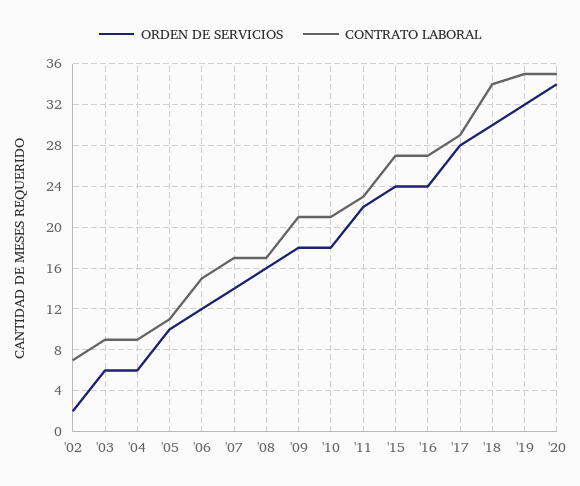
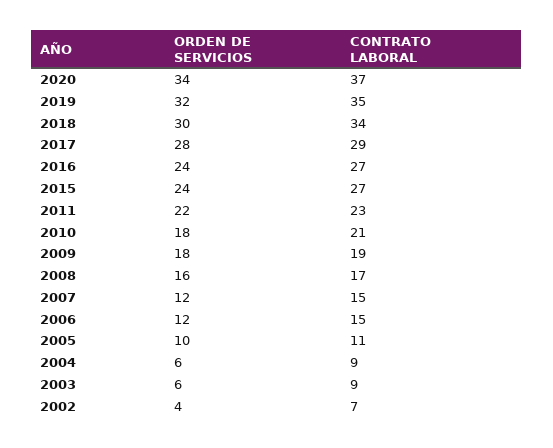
ORDEN DE SERVICIOS, '02: 2 -> 4
ORDEN DE SERVICIOS, '07: 14 -> 12
CONTRATO LABORAL, '07: 17 -> 15
CONTRATO LABORAL, '09: 21 -> 19
CONTRATO LABORAL, '20: 35 -> 37

